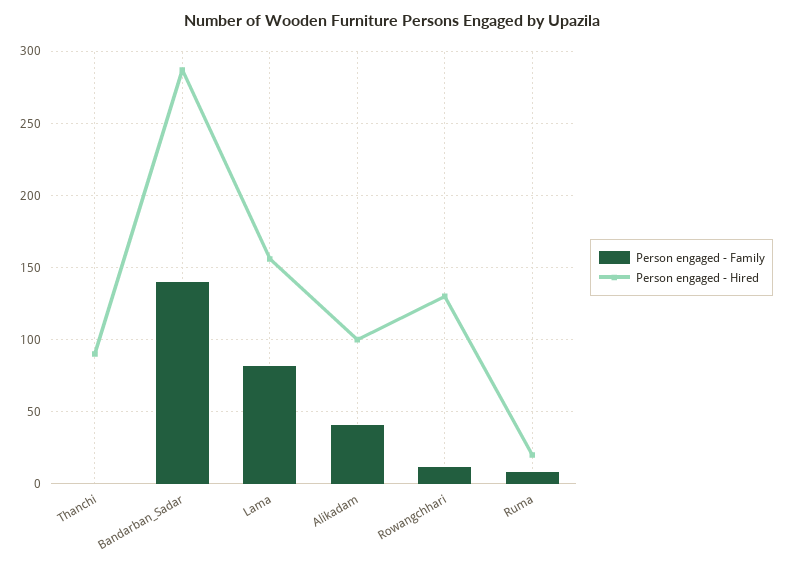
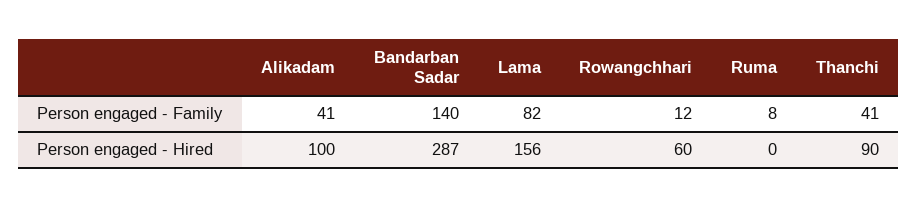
Person engaged - Family, Thanchi: 0 -> 41
Person engaged - Hired, Rowangchhari: 130 -> 60
Person engaged - Hired, Ruma: 20 -> 0

